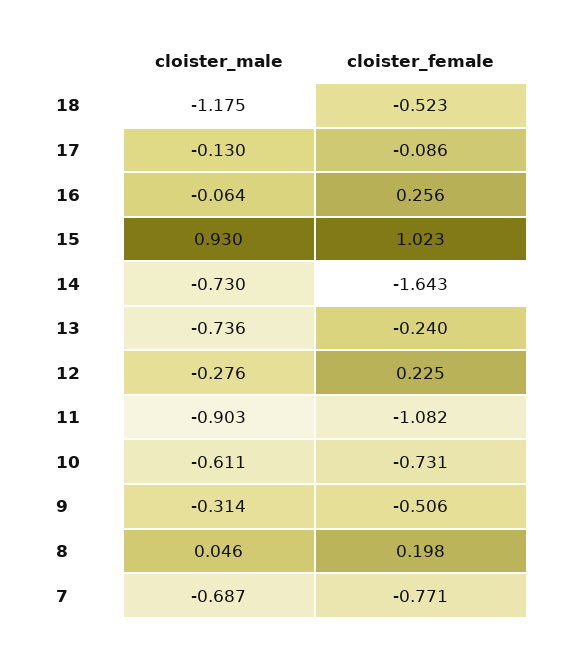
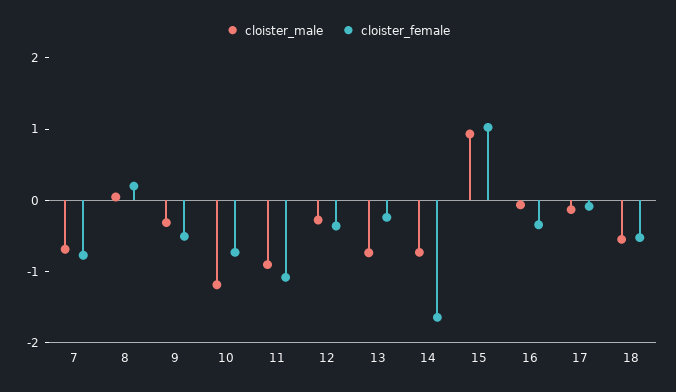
cloister_male, 18: -1.175 -> -0.6
cloister_female, 16: 0.256 -> -0.4
cloister_female, 12: 0.225 -> -0.4
cloister_male, 10: -0.611 -> -1.2

